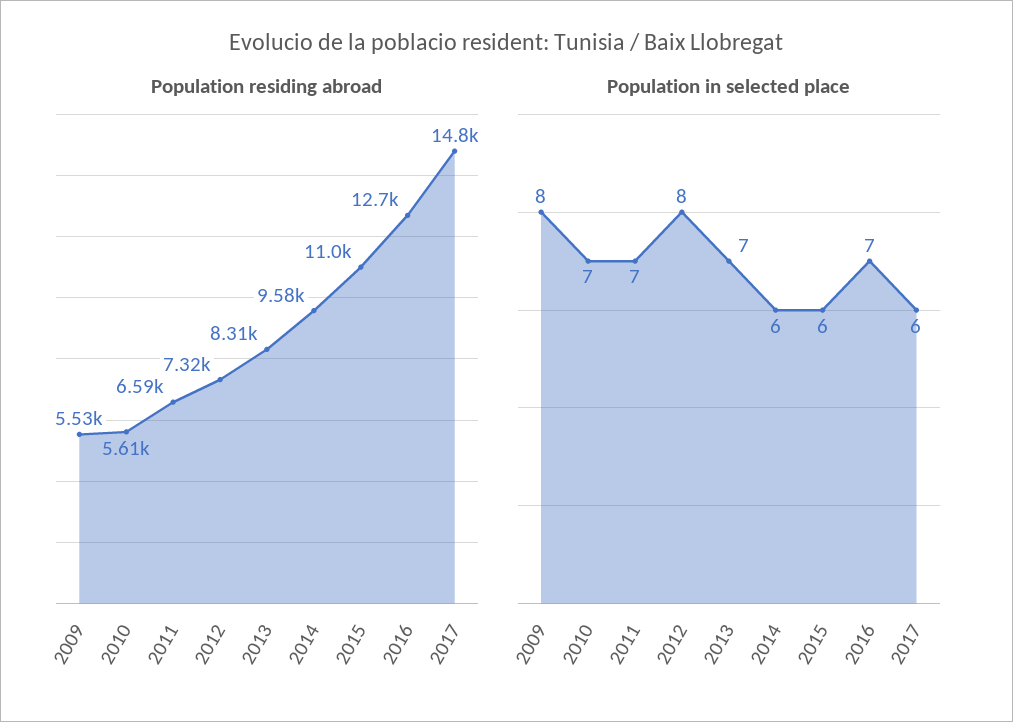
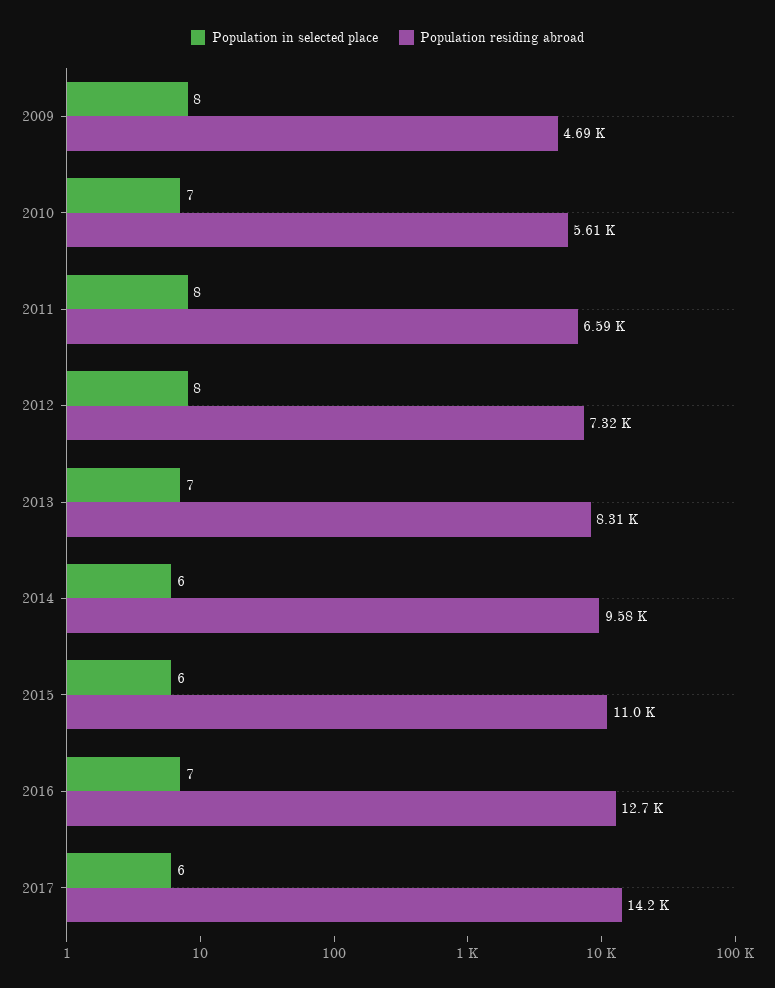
Population residing abroad, 2009: 5530 -> 4690
Population residing abroad, 2017: 14800 -> 14200
Population in selected place, 2011: 7 -> 8

